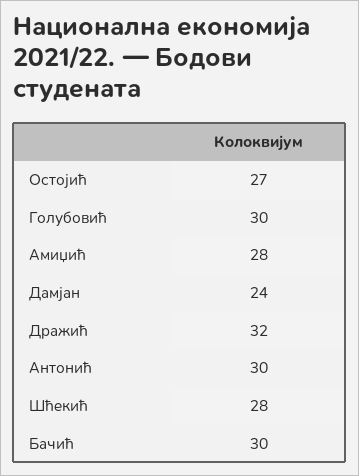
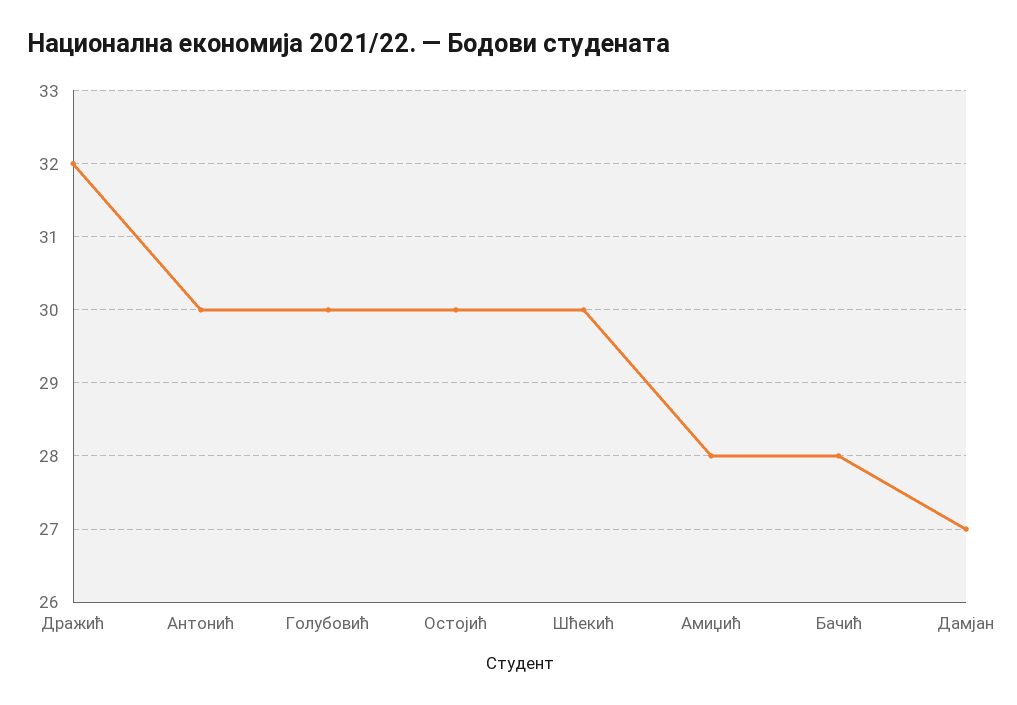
Остојић: 27 -> 30
Дамјан: 24 -> 27
Шћекић: 28 -> 30
Бачић: 30 -> 28

